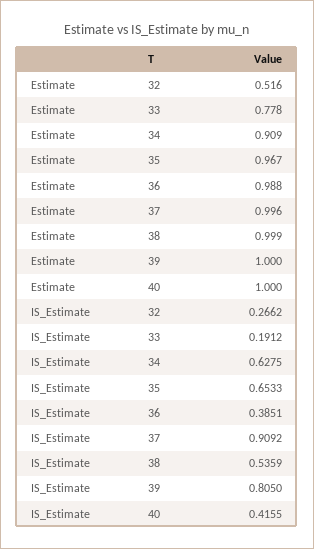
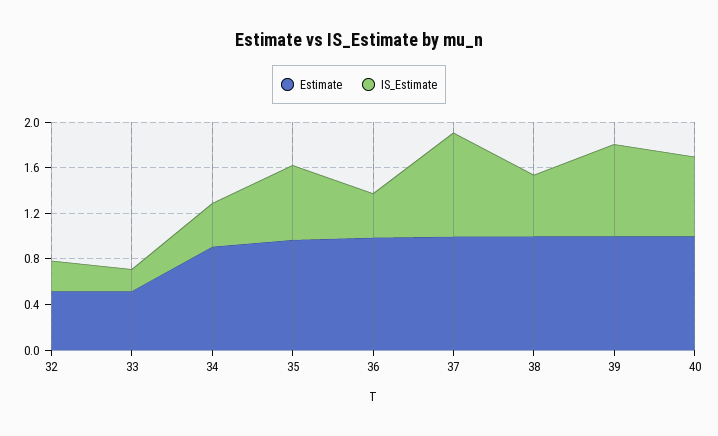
Estimate, 33: 0.778 -> 0.5
IS_Estimate, 34: 0.6275 -> 0.4
IS_Estimate, 40: 0.4155 -> 0.7

